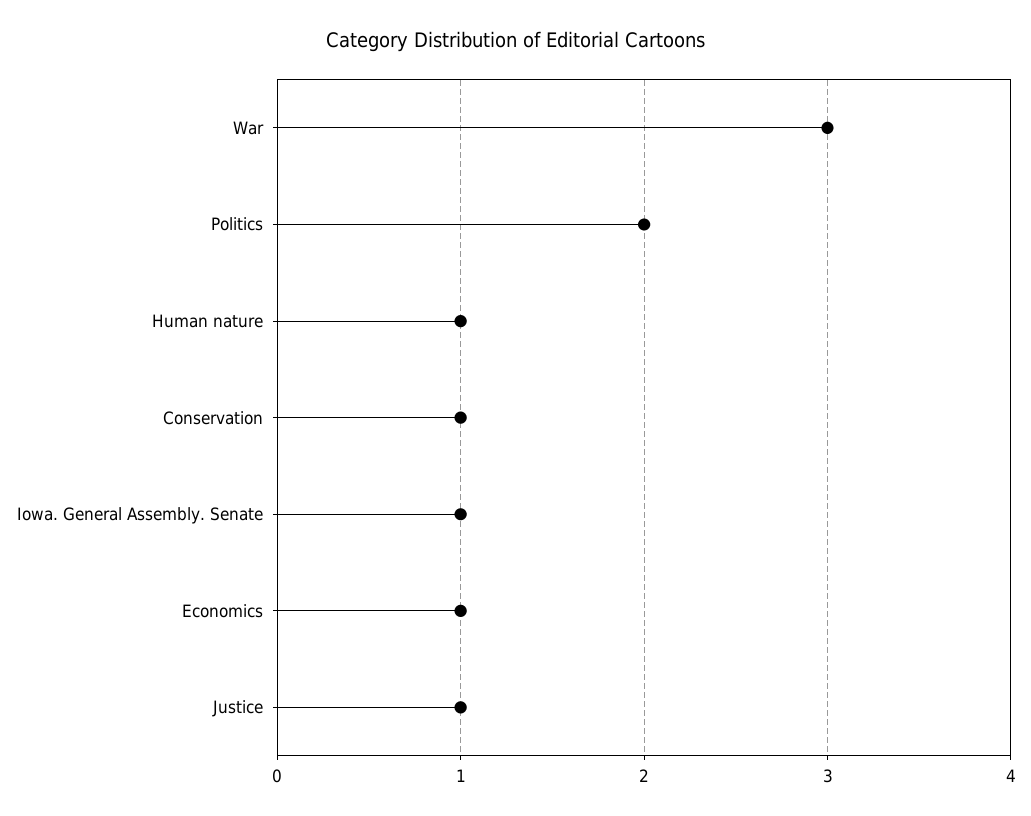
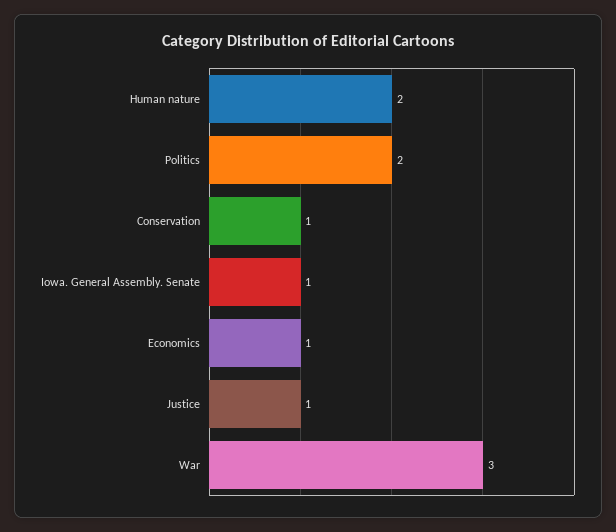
Human nature: 1 -> 2

